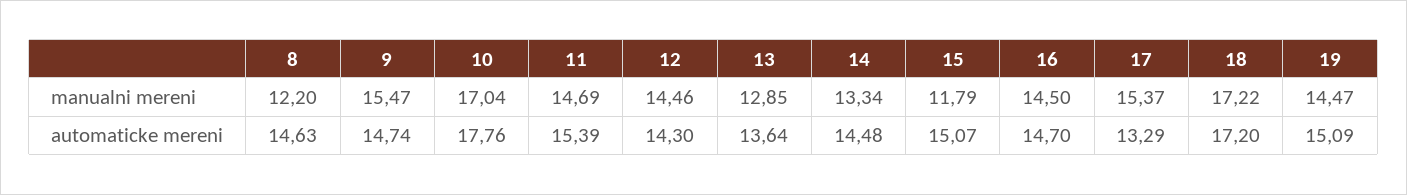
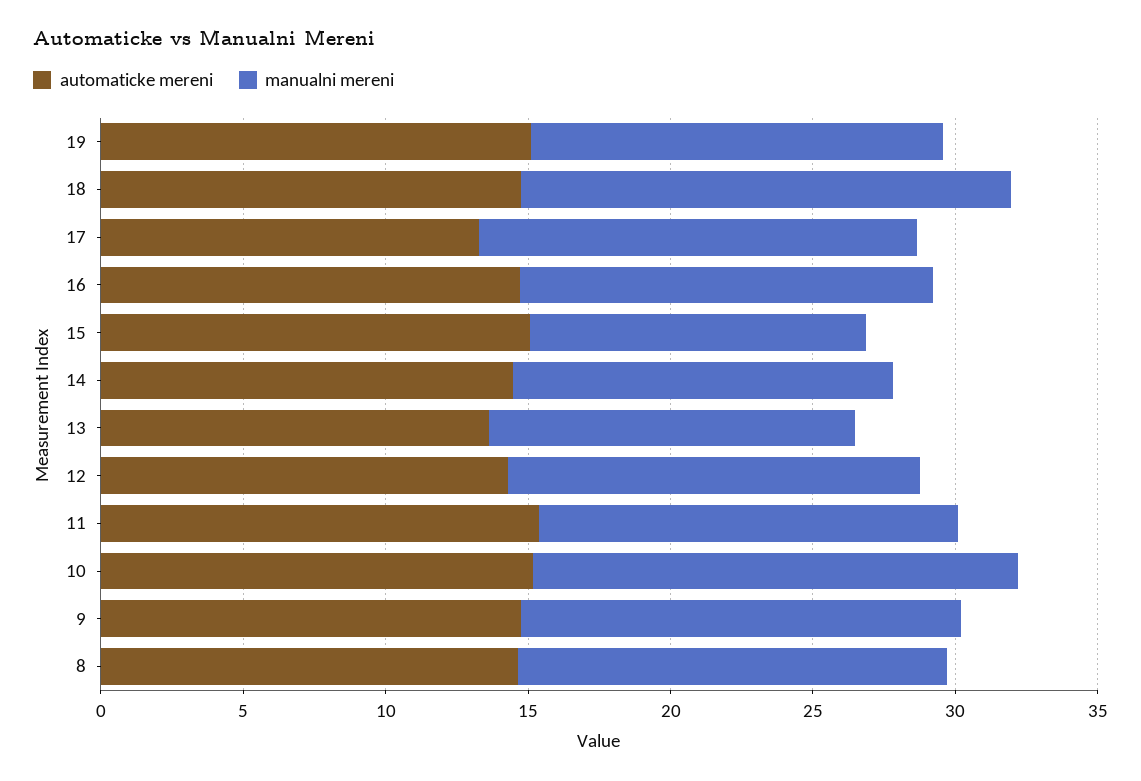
manualni mereni, 8: 12.2 -> 15
automaticke mereni, 10: 17.76 -> 15
automaticke mereni, 18: 17.2 -> 15

